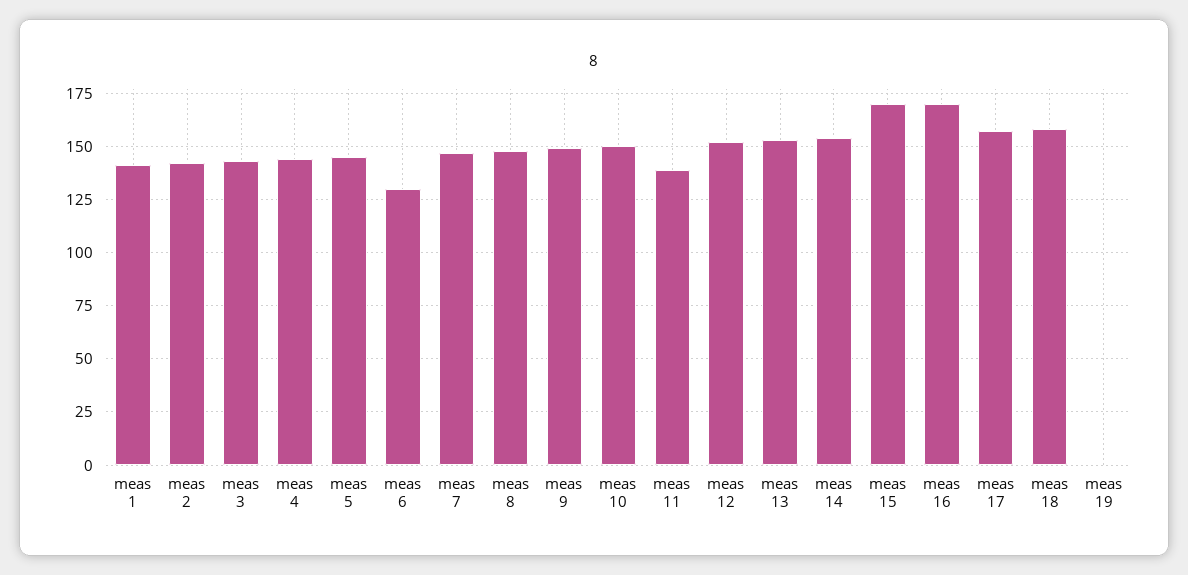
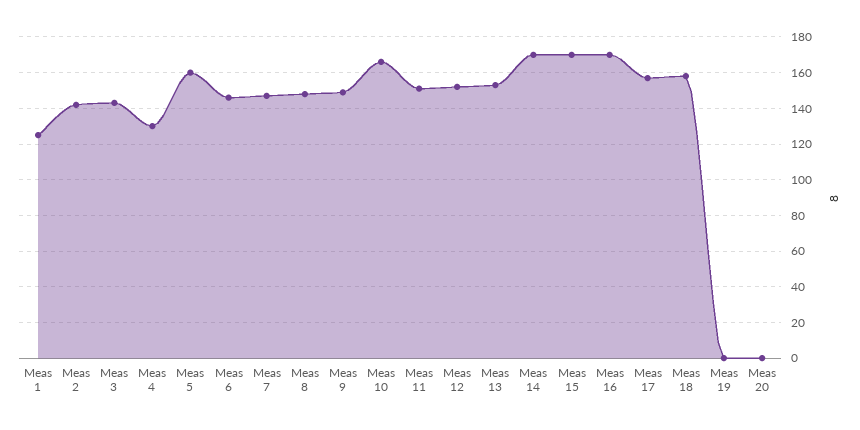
meas 1: 140 -> 125
meas 4: 145 -> 130
meas 5: 145 -> 160
meas 6: 130 -> 145
meas 10: 150 -> 165
meas 11: 140 -> 150
meas 14: 155 -> 170
Meas 20: none -> 0

